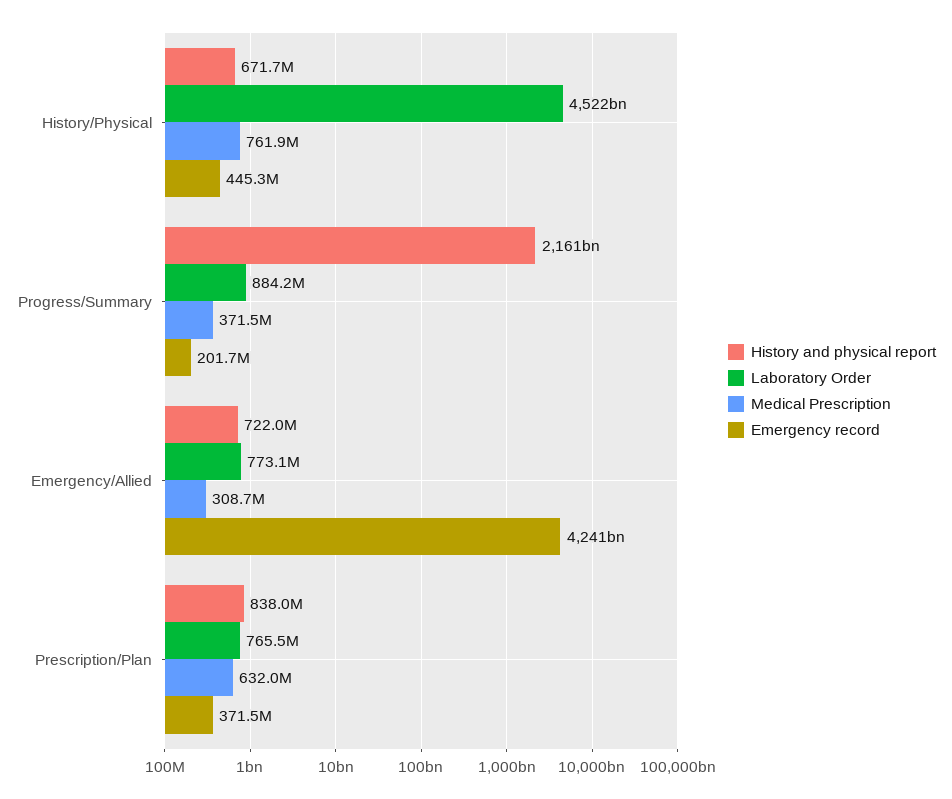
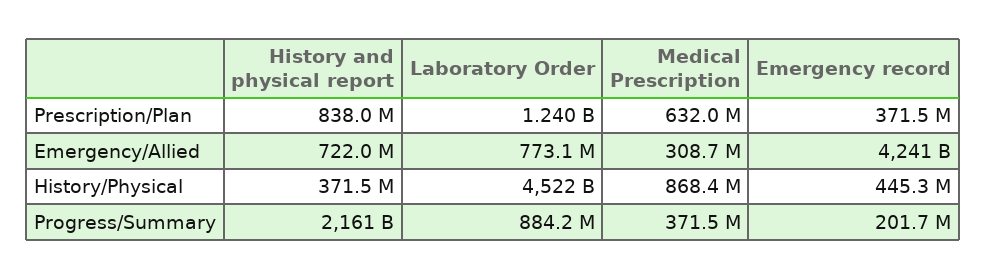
History and physical report, History/Physical: 671700000 -> 371500000
Medical Prescription, History/Physical: 761900000 -> 868400000
Laboratory Order, Prescription/Plan: 765500000 -> 1240000000

